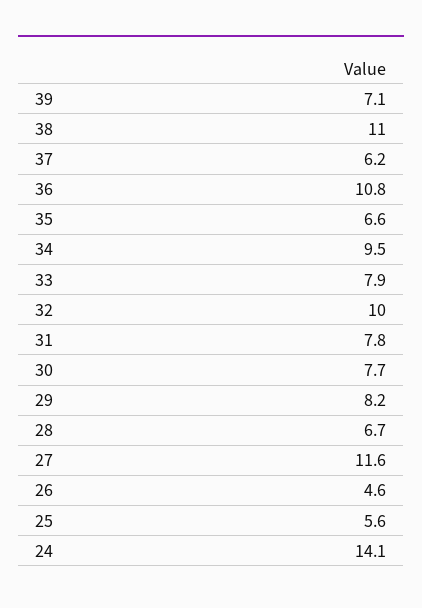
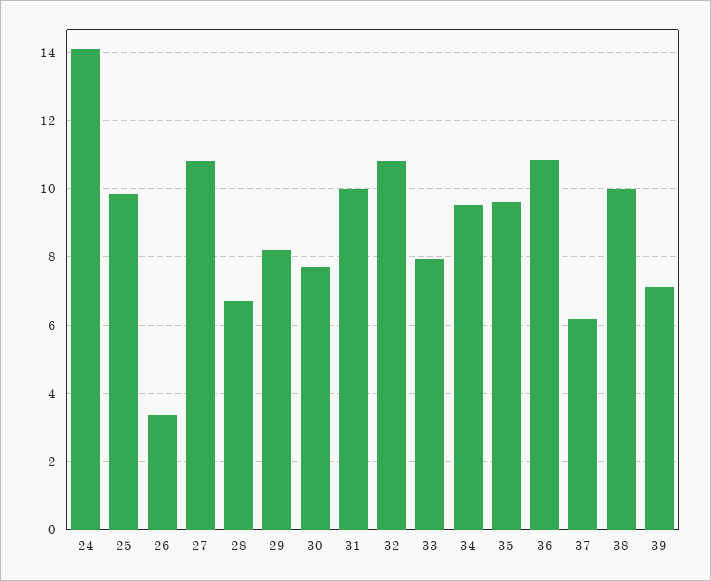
38: 11 -> 10
35: 6.6 -> 9.6
32: 10 -> 10.8
31: 7.8 -> 10
27: 11.6 -> 10.8
26: 4.6 -> 3.4
25: 5.6 -> 9.8

